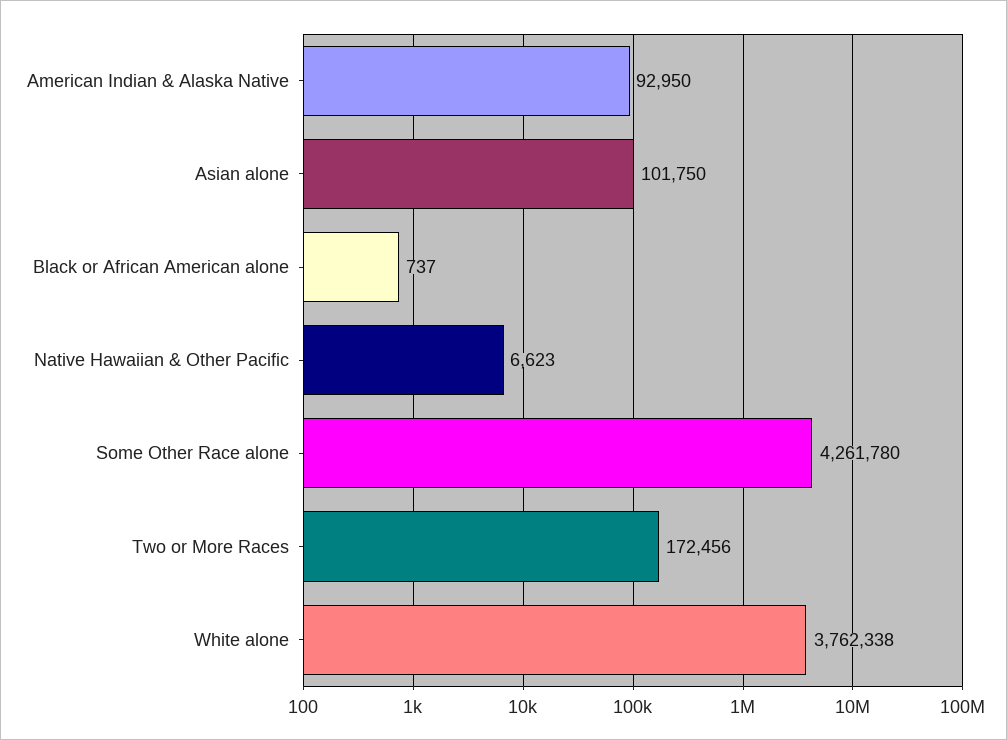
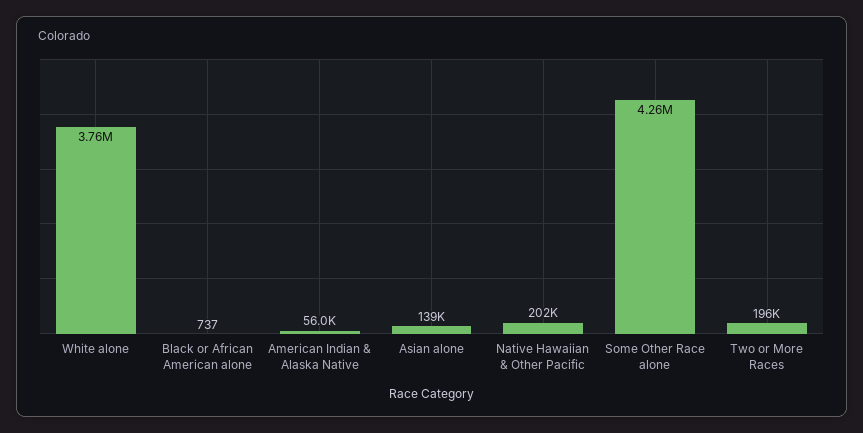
American Indian & Alaska Native: 92950 -> 56000
Asian alone: 101750 -> 139000
Native Hawaiian & Other Pacific: 6623 -> 202000
Two or More Races: 172456 -> 196000

